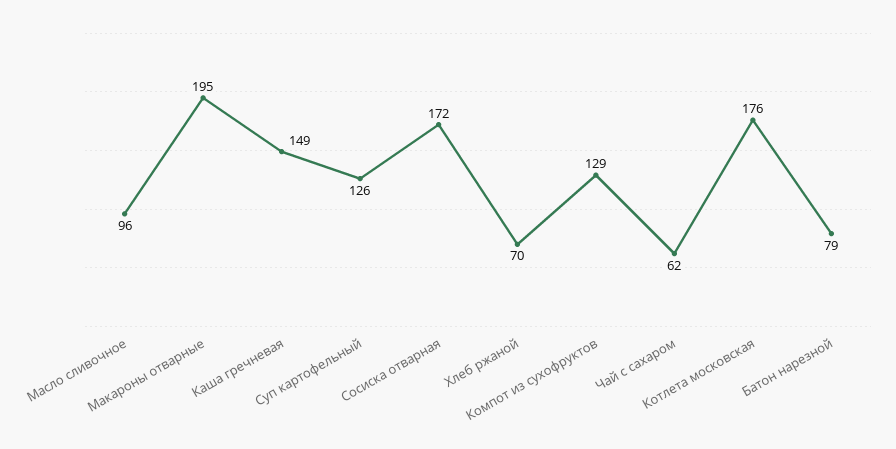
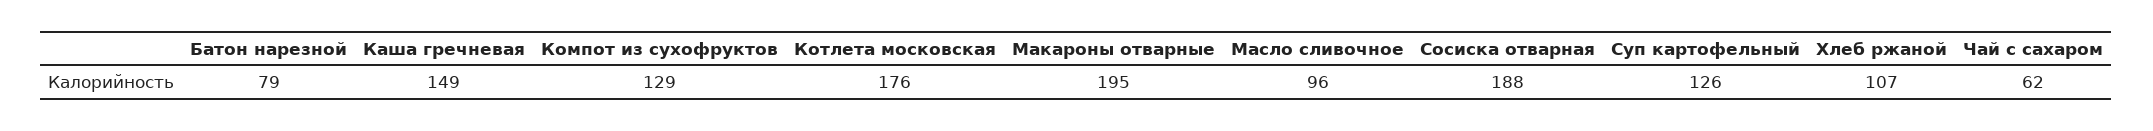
Сосиска отварная: 172 -> 188
Хлеб ржаной: 70 -> 107

